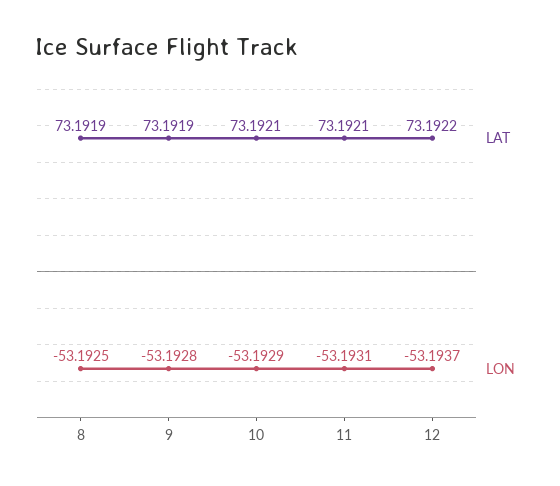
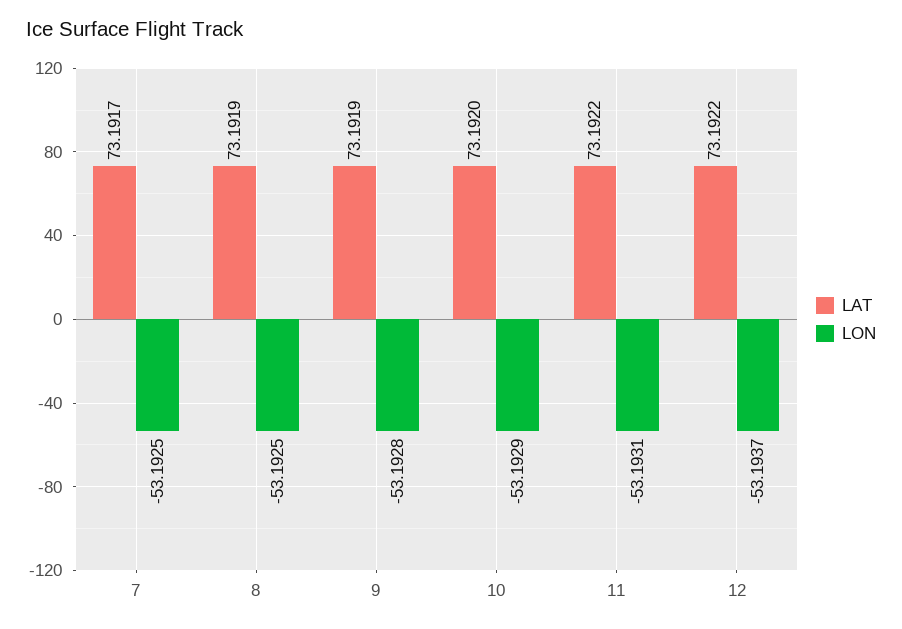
LAT, 10: 73.1921 -> 73.192
LAT, 11: 73.1921 -> 73.1922
LAT, 7: none -> 73.1917
LON, 7: none -> -53.1925

